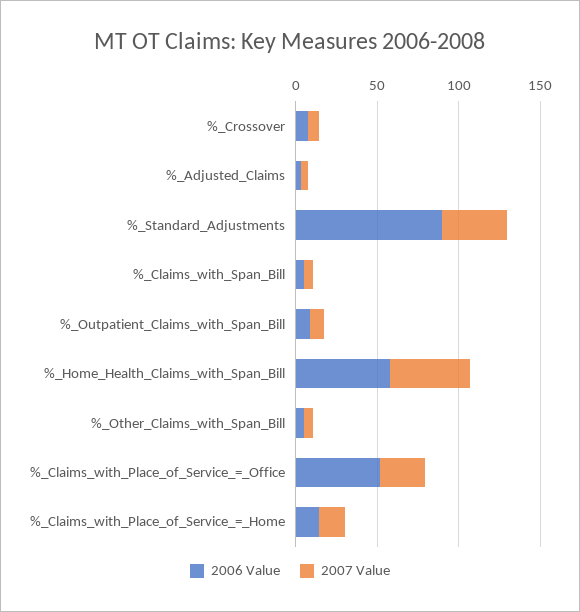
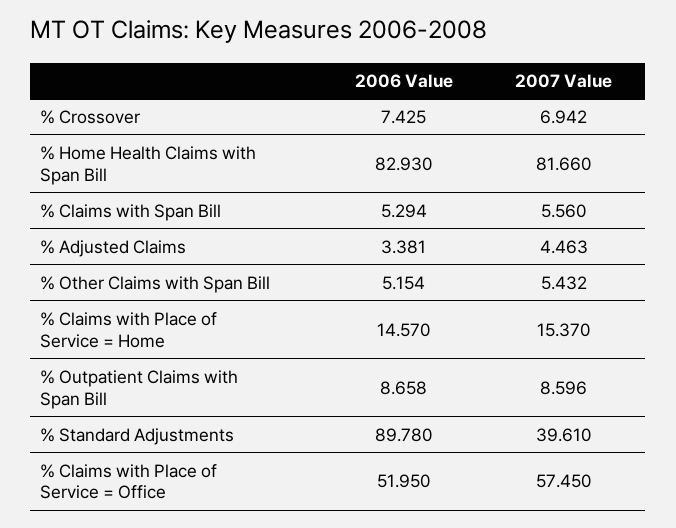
2006 Value, %_Home_Health_Claims_with_Span_Bill: 60 -> 82.93
2007 Value, %_Home_Health_Claims_with_Span_Bill: 50 -> 81.66
2007 Value, %_Claims_with_Place_of_Service_=_Office: 30 -> 57.45

